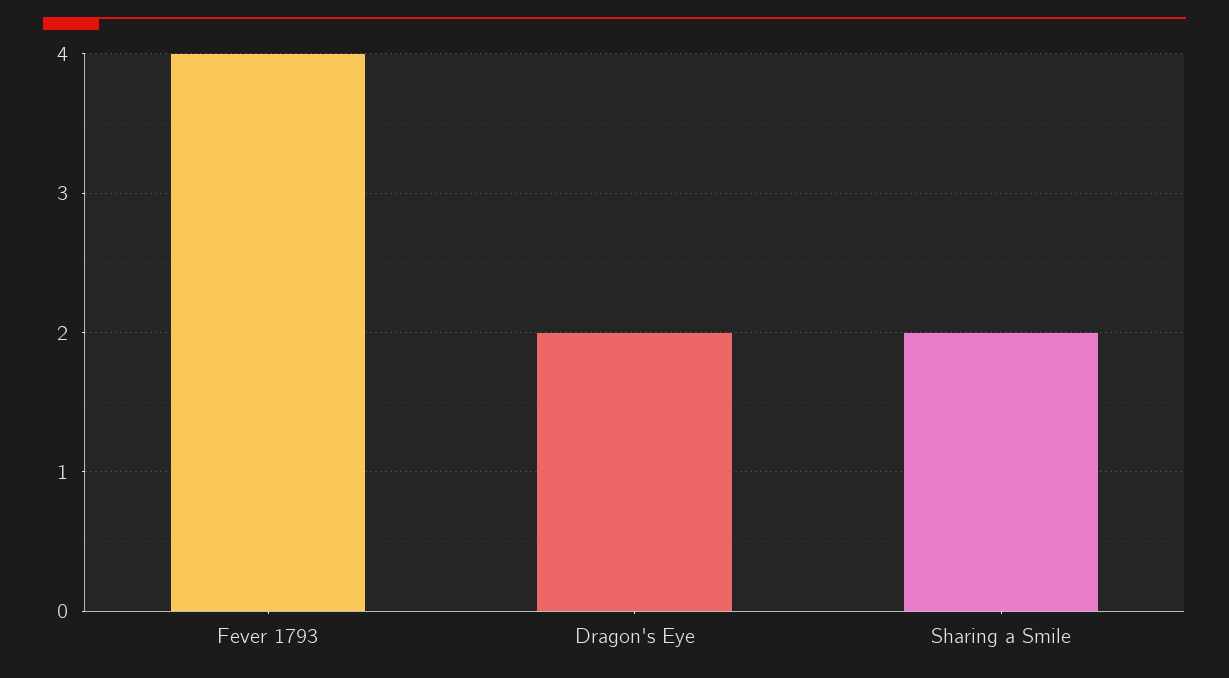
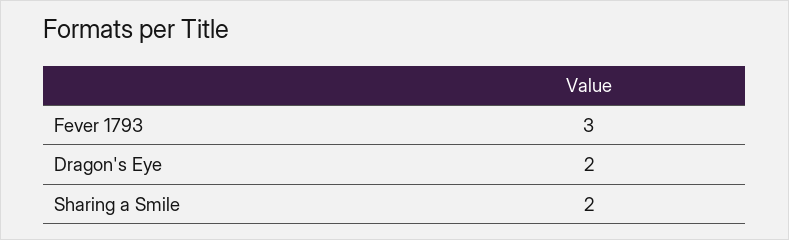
Fever 1793: 4 -> 3

